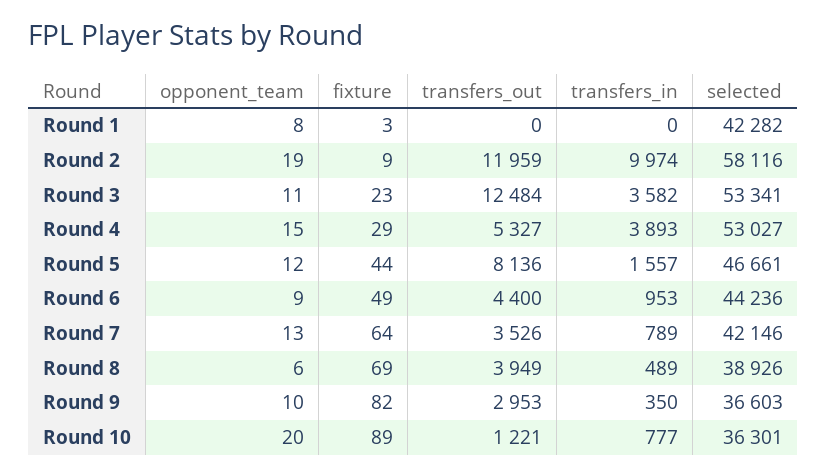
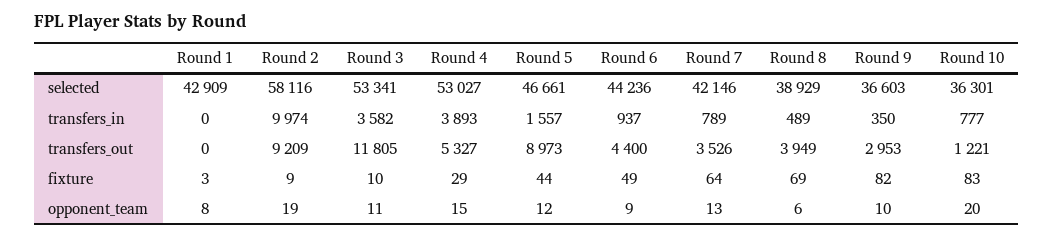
selected, Round 1: 42282 -> 42909
transfers_out, Round 2: 11959 -> 9209
fixture, Round 3: 23 -> 10
transfers_out, Round 3: 12484 -> 11805
transfers_out, Round 5: 8136 -> 8973
transfers_in, Round 6: 953 -> 937
selected, Round 8: 38926 -> 38929
fixture, Round 10: 89 -> 83

